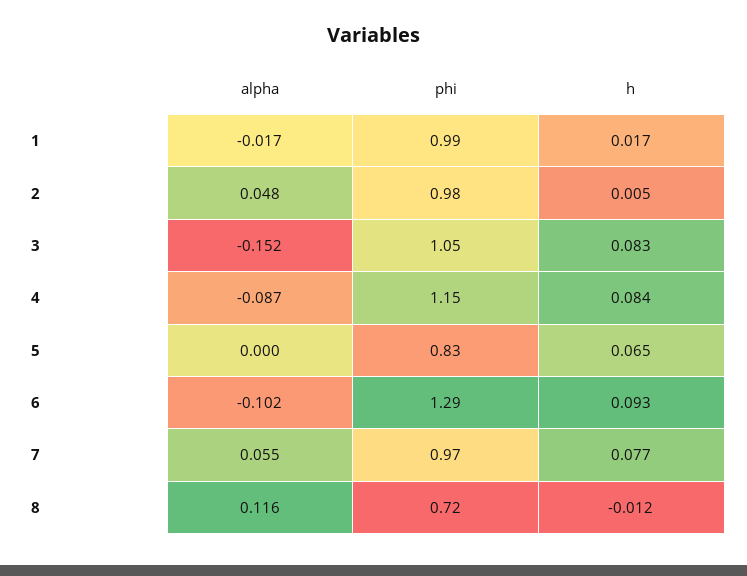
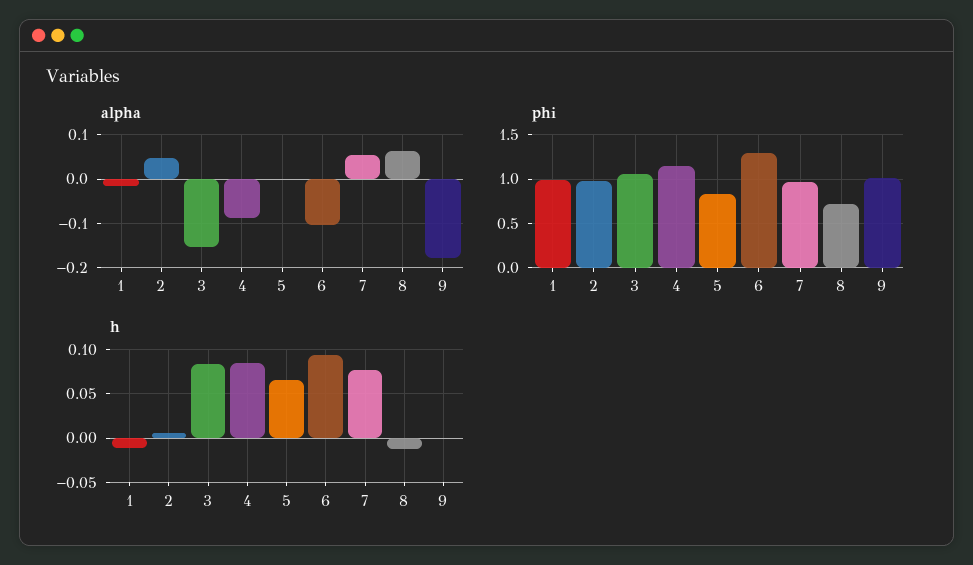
h, 1: 0.017 -> -0.01
alpha, 8: 0.116 -> 0.06
alpha, 9: none -> -0.18
phi, 9: none -> 1
h, 9: none -> 0

